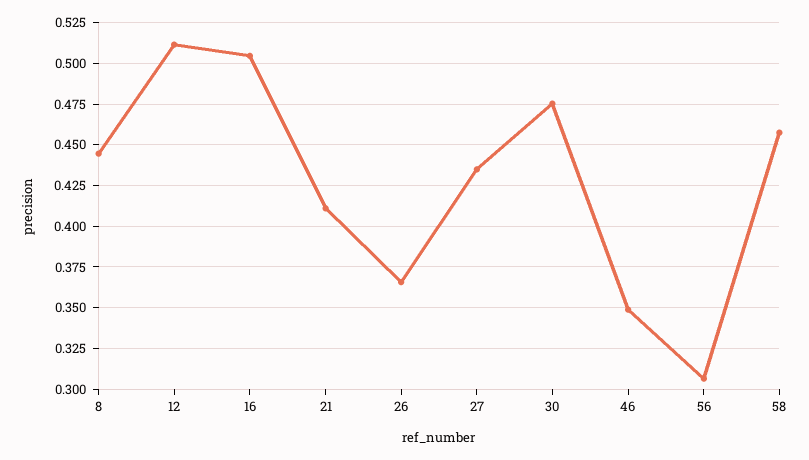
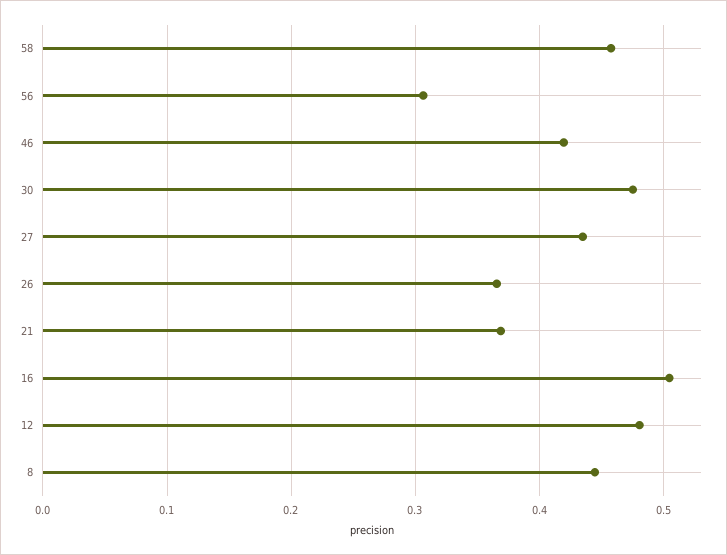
12: 0.51 -> 0.48
21: 0.41 -> 0.37
46: 0.35 -> 0.42

